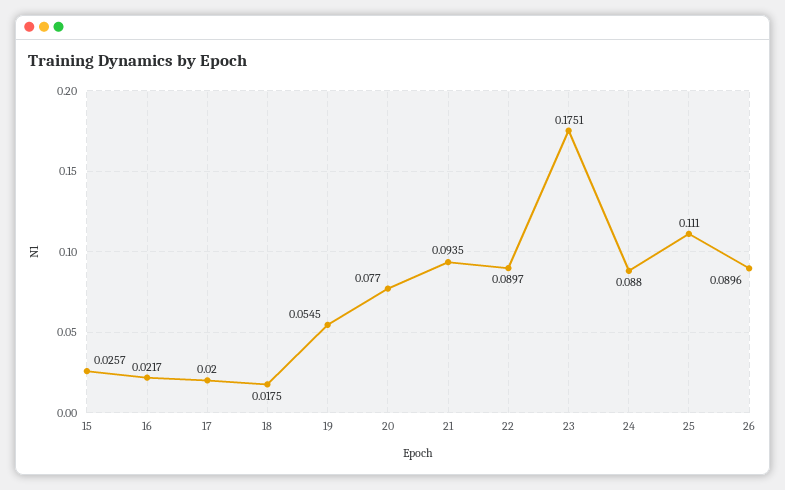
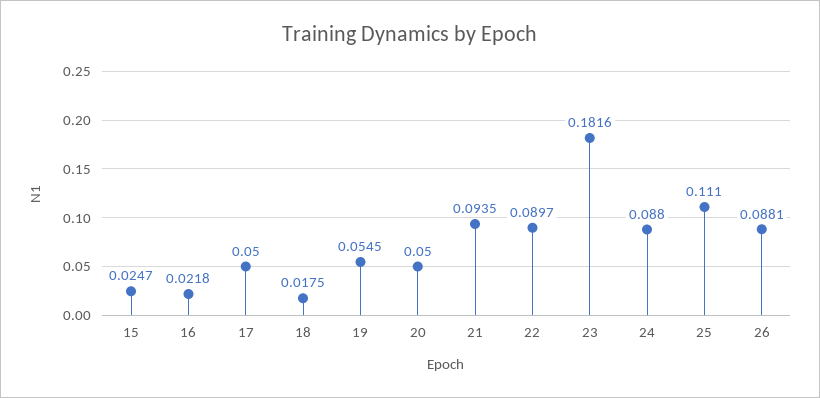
15: 0.0257 -> 0.0247
16: 0.0217 -> 0.0218
17: 0.02 -> 0.05
20: 0.077 -> 0.05
23: 0.1751 -> 0.1816
26: 0.0896 -> 0.0881

